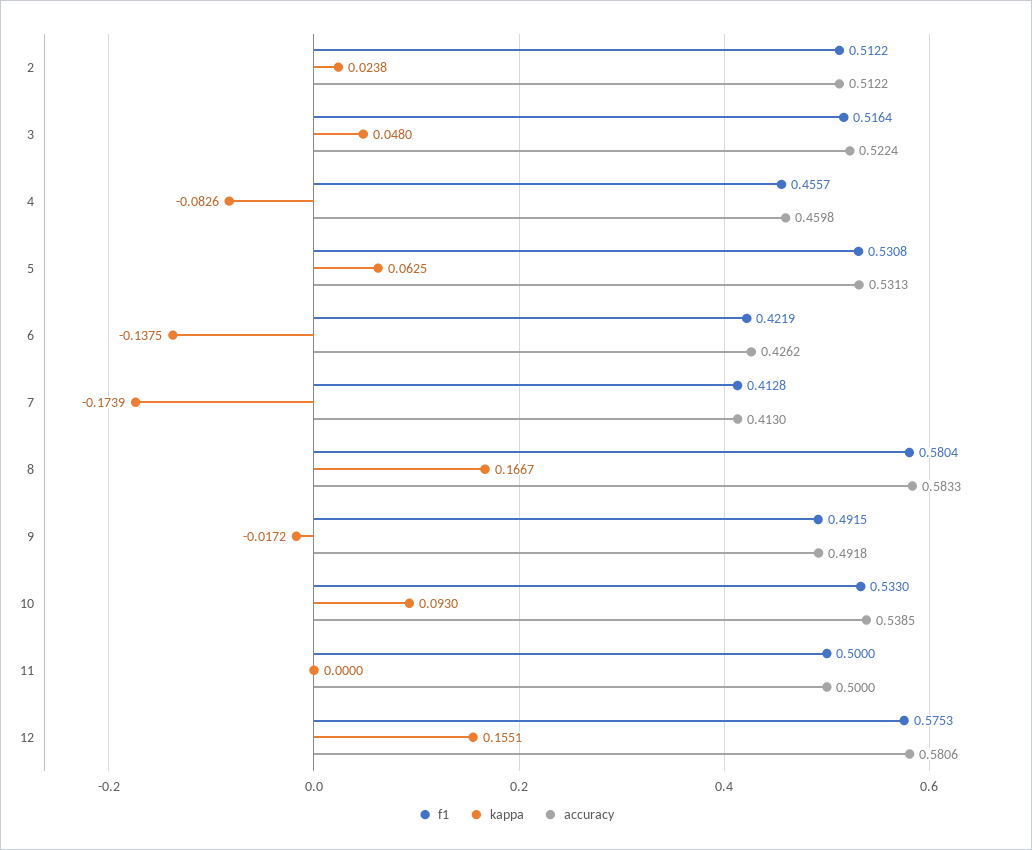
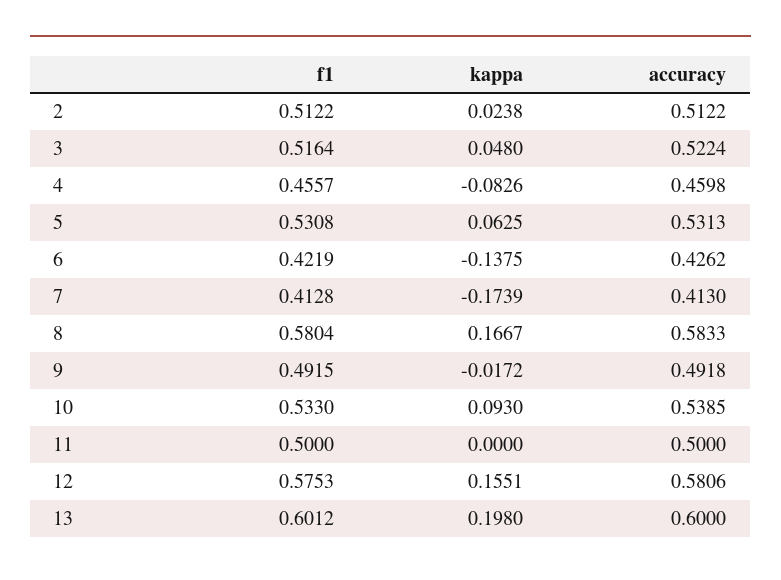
f1, 13: none -> 0.6012
kappa, 13: none -> 0.198
accuracy, 13: none -> 0.6

